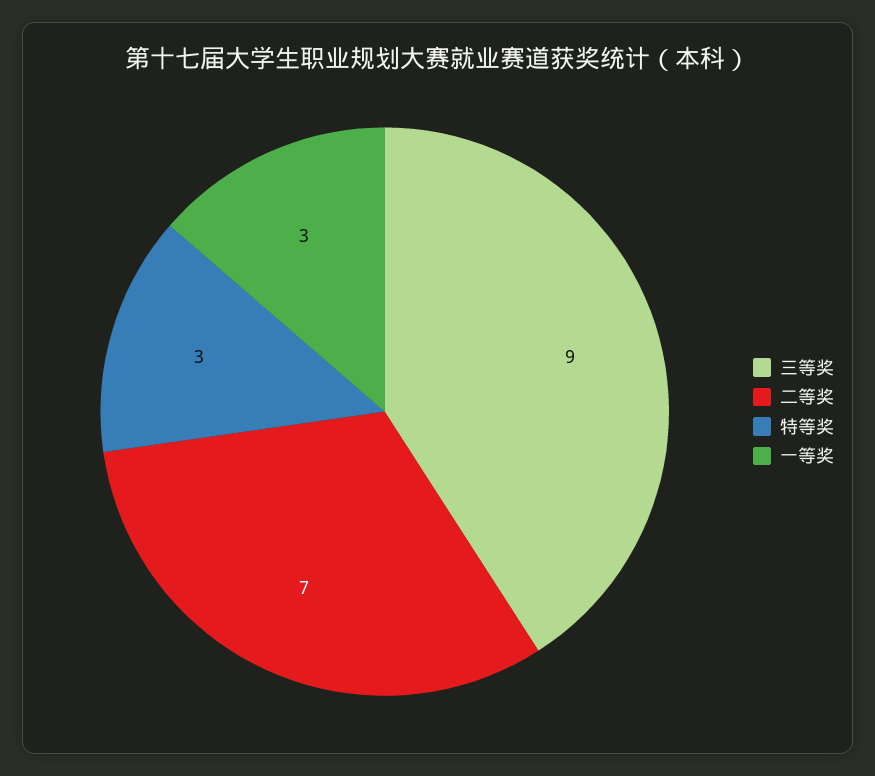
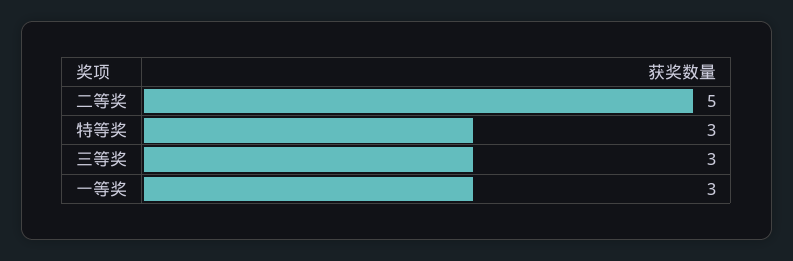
三等奖: 9 -> 3
二等奖: 7 -> 5

